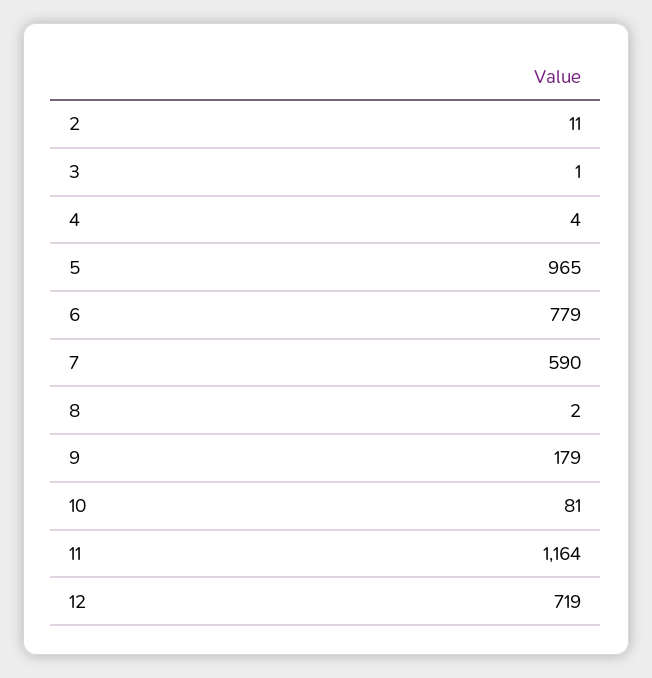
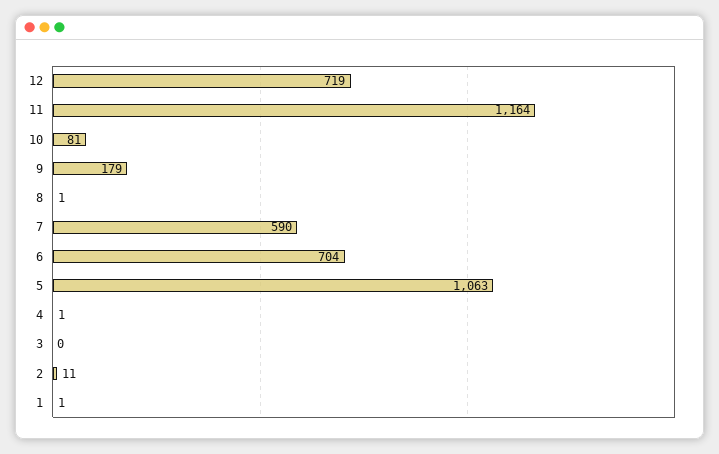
3: 1 -> 0
4: 4 -> 1
5: 965 -> 1063
6: 779 -> 704
8: 2 -> 1
1: none -> 1

